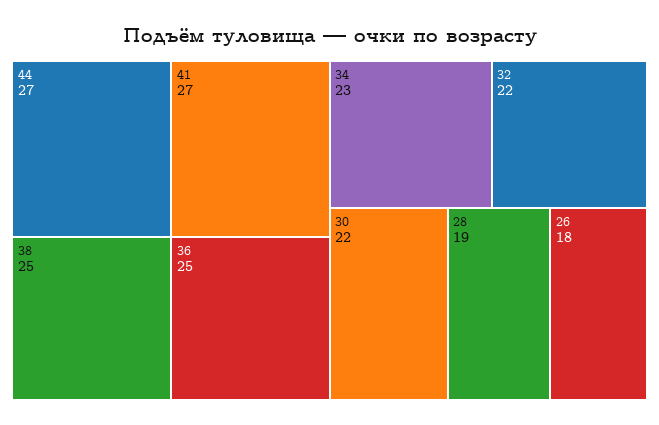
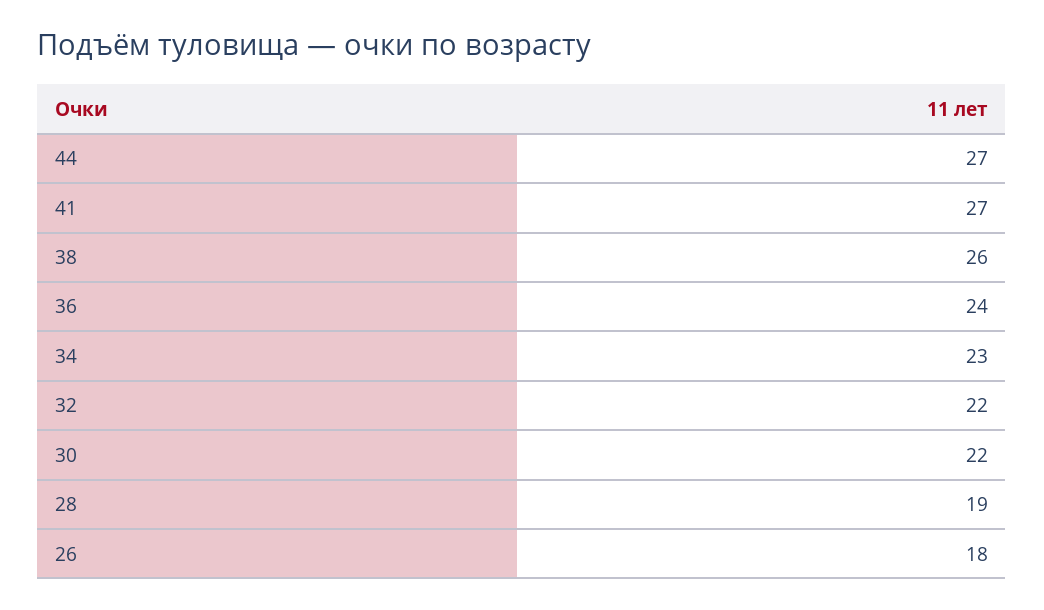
38: 25 -> 26
36: 25 -> 24

